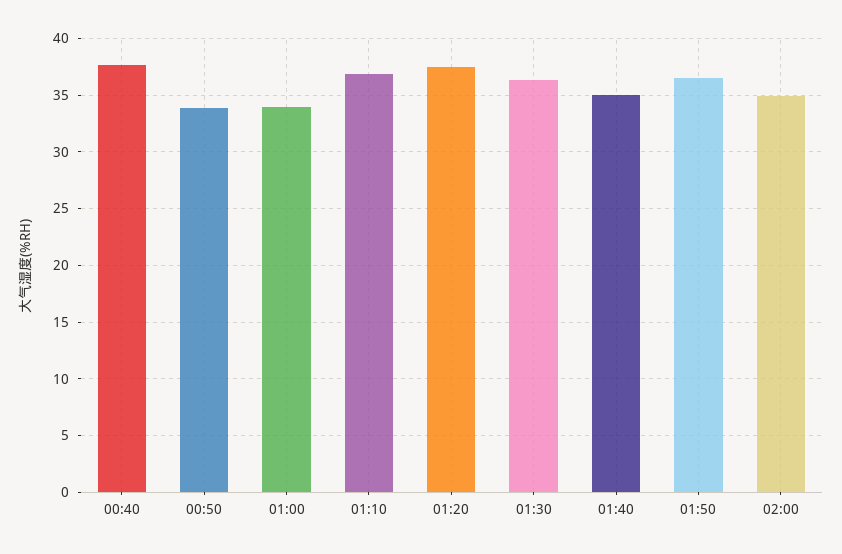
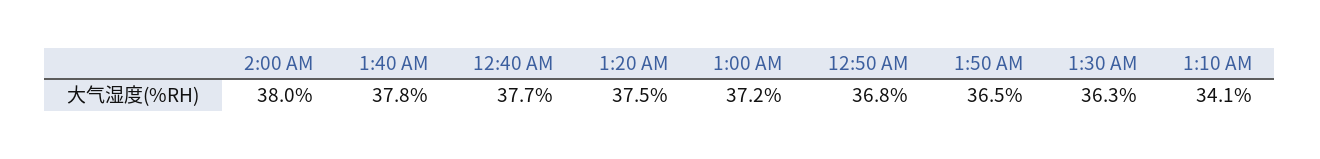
00:50: 34 -> 36.8
01:00: 34 -> 37.2
01:10: 37 -> 34.1
01:40: 35 -> 37.8
02:00: 35 -> 38

